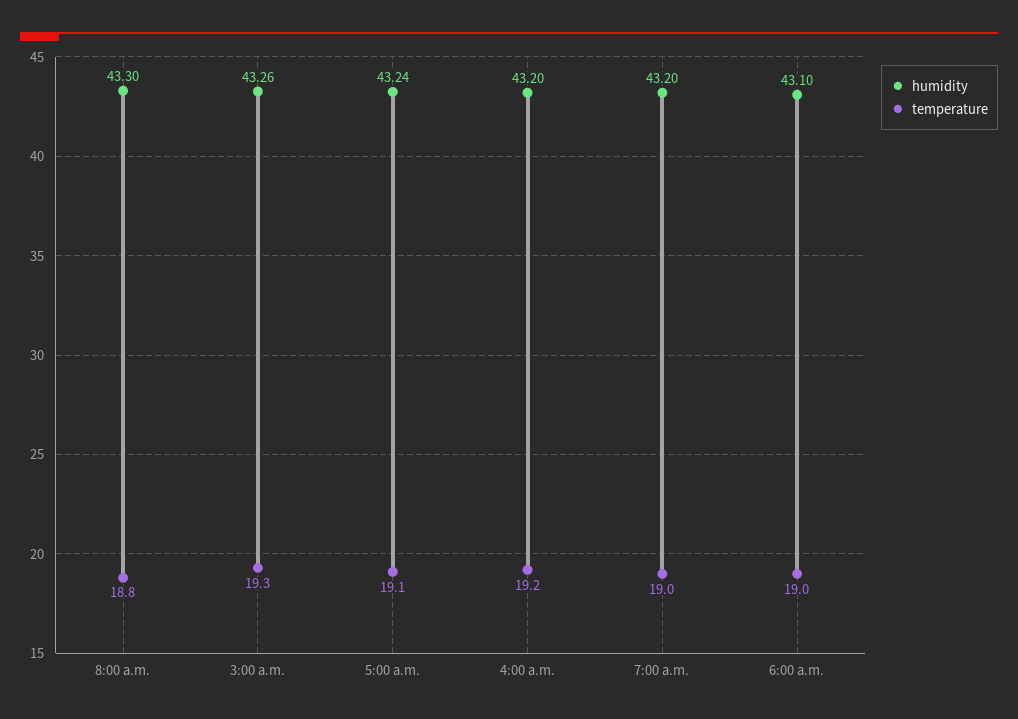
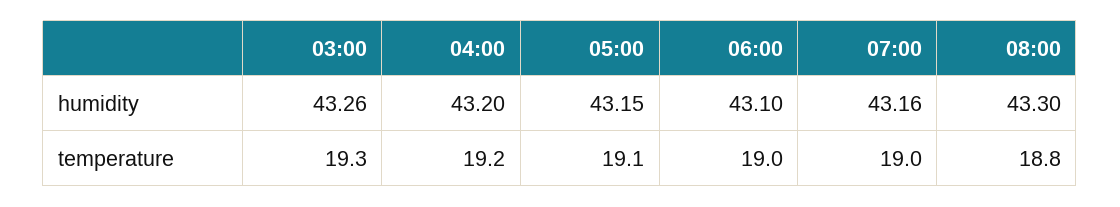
humidity, 5:00 a.m.: 43.24 -> 43.15
humidity, 7:00 a.m.: 43.2 -> 43.16

